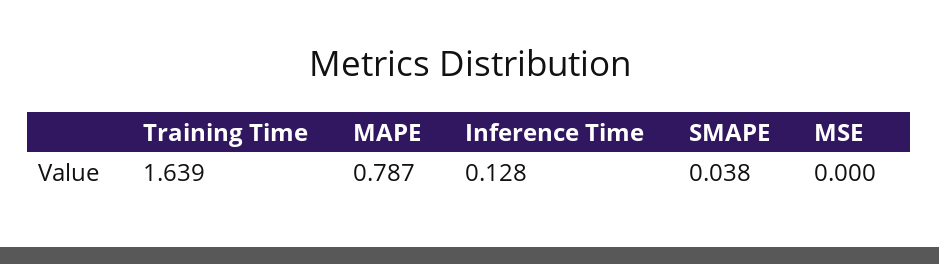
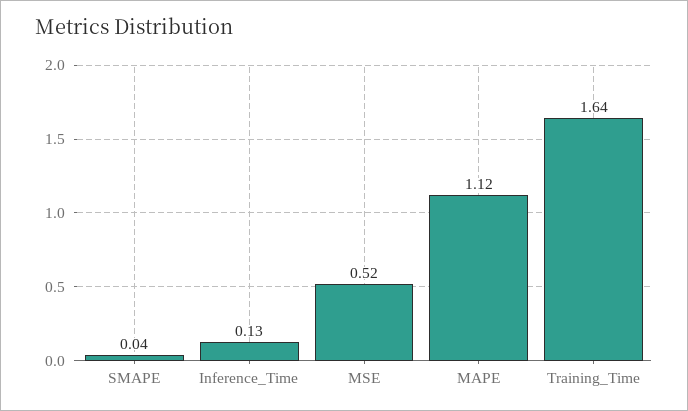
MAPE: 0.787 -> 1.12
MSE: 0 -> 0.52

